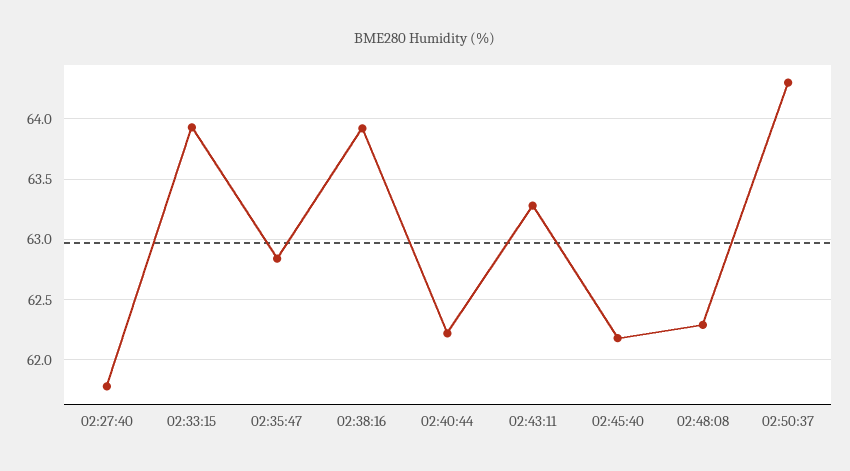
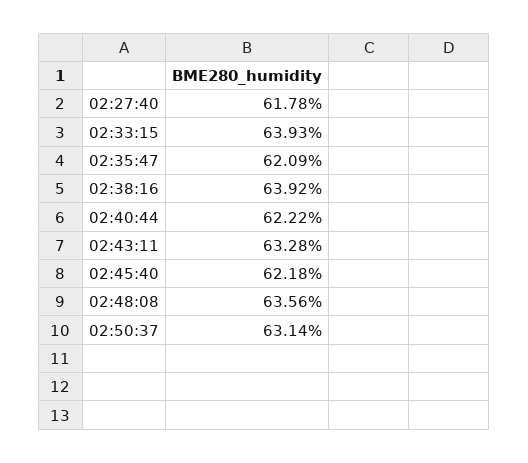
02:35:47: 62.85 -> 62.09
02:48:08: 62.3 -> 63.56
02:50:37: 64.3 -> 63.14

